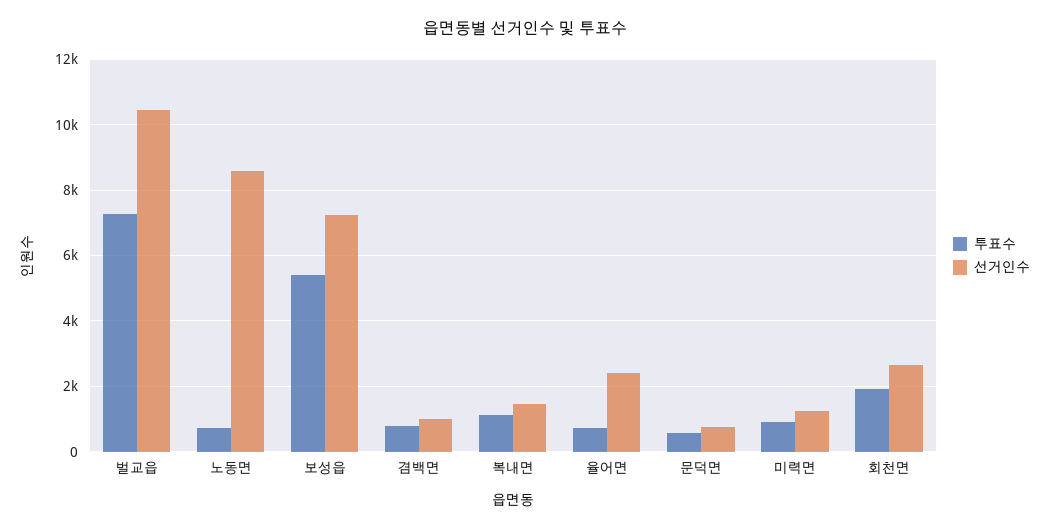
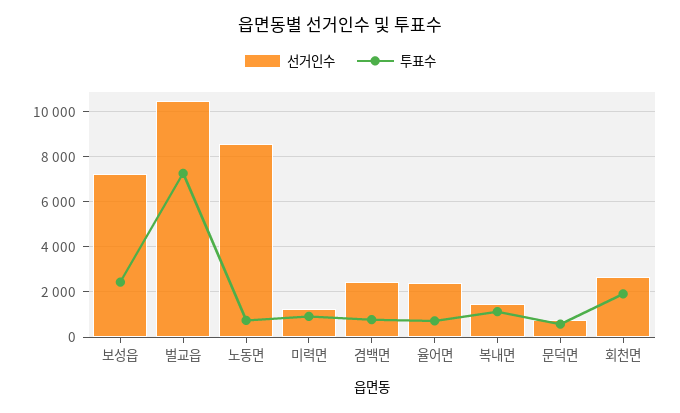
투표수, 보성읍: 5400 -> 2500
선거인수, 겸백면: 1000 -> 2500

